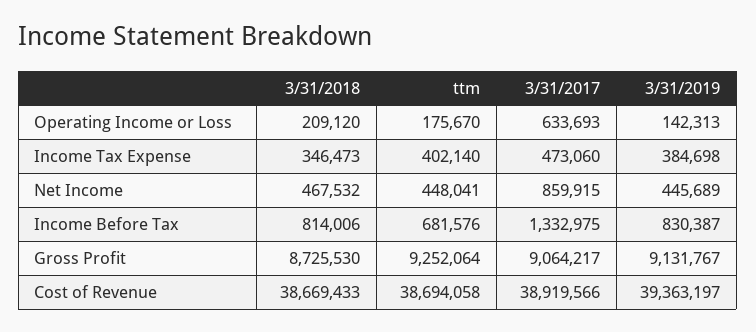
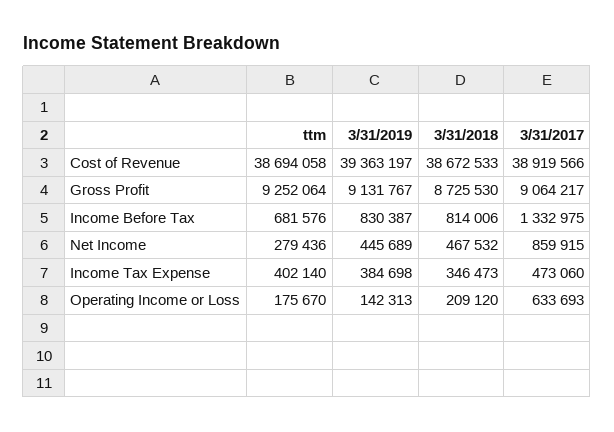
ttm, Net Income: 448041 -> 279436
3/31/2018, Cost of Revenue: 38669433 -> 38672533

